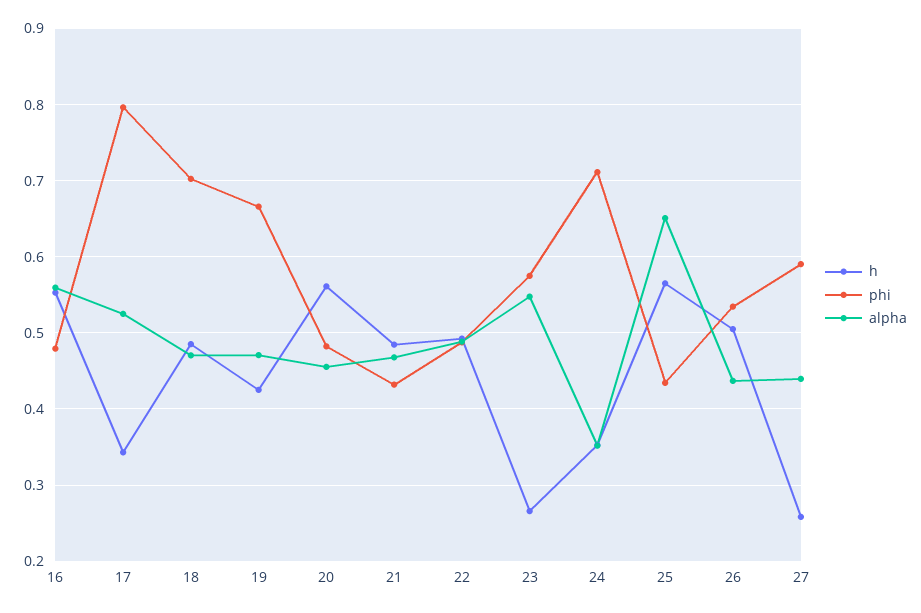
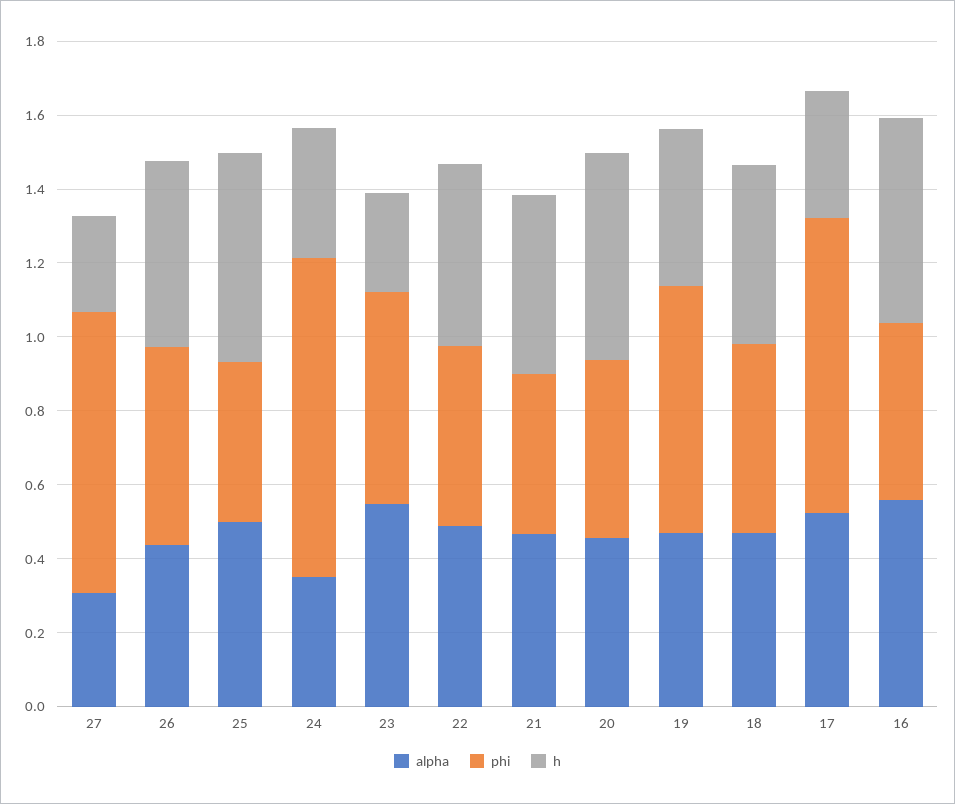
phi, 18: 0.7 -> 0.5
phi, 24: 0.71 -> 0.85
alpha, 25: 0.65 -> 0.5
phi, 27: 0.59 -> 0.75
alpha, 27: 0.44 -> 0.3

